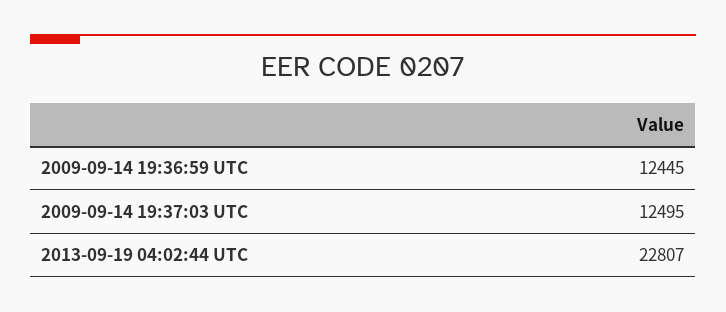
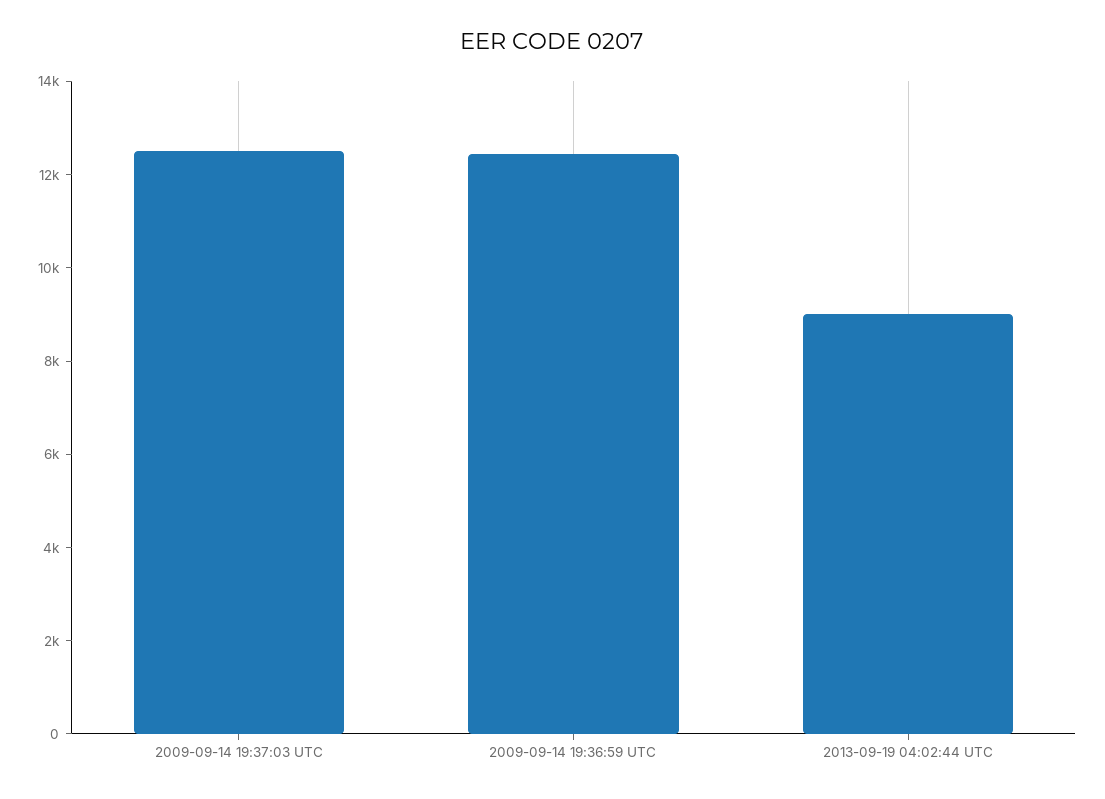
2013-09-19 04:02:44 UTC: 22807 -> 9000

